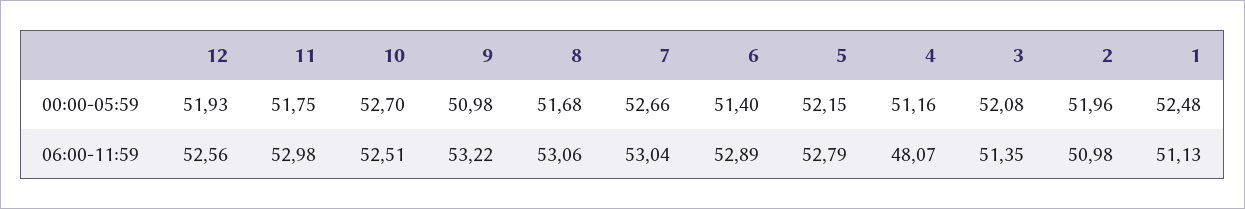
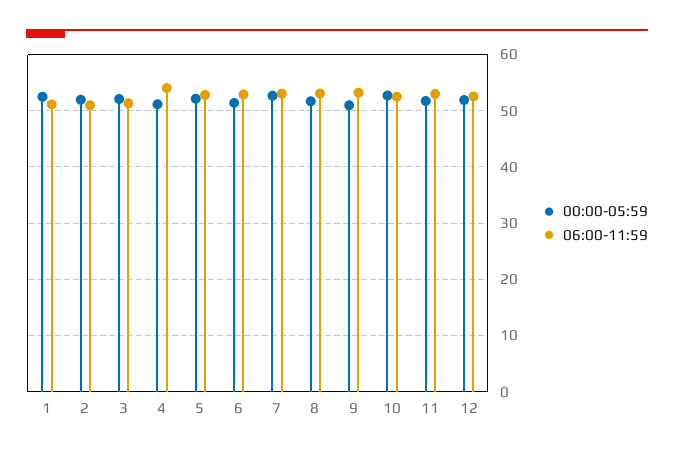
06:00-11:59, 4: 48.07 -> 54

